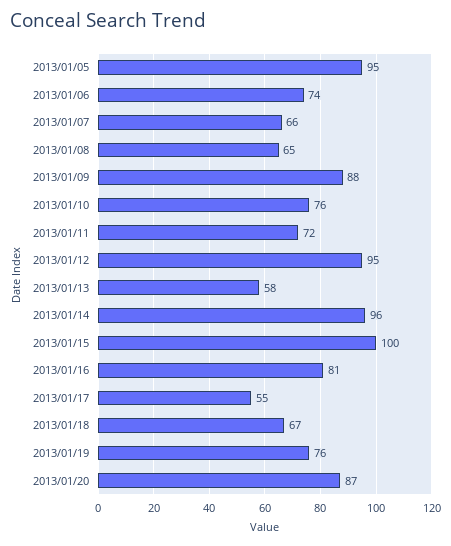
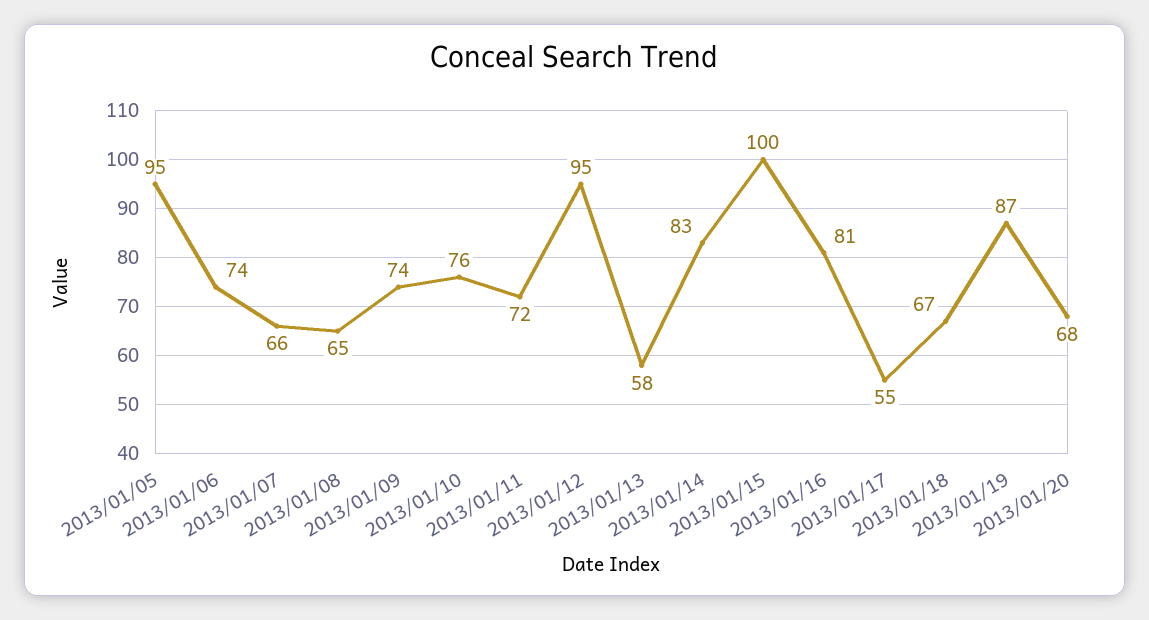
2013/01/09: 88 -> 74
2013/01/14: 96 -> 83
2013/01/19: 76 -> 87
2013/01/20: 87 -> 68

